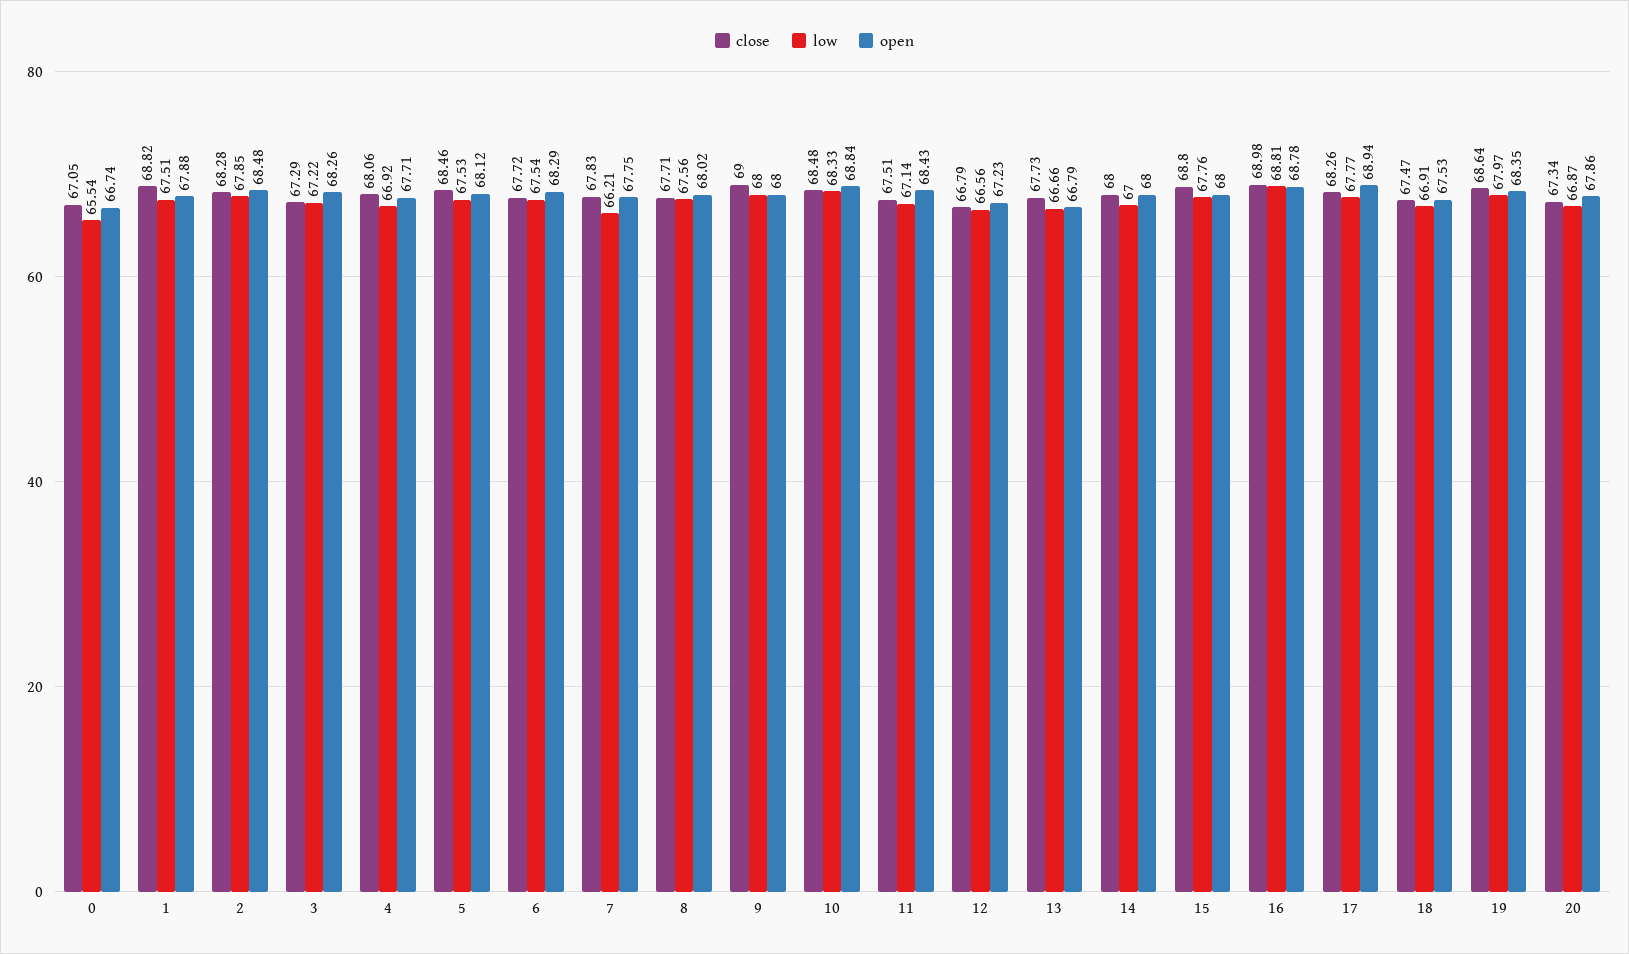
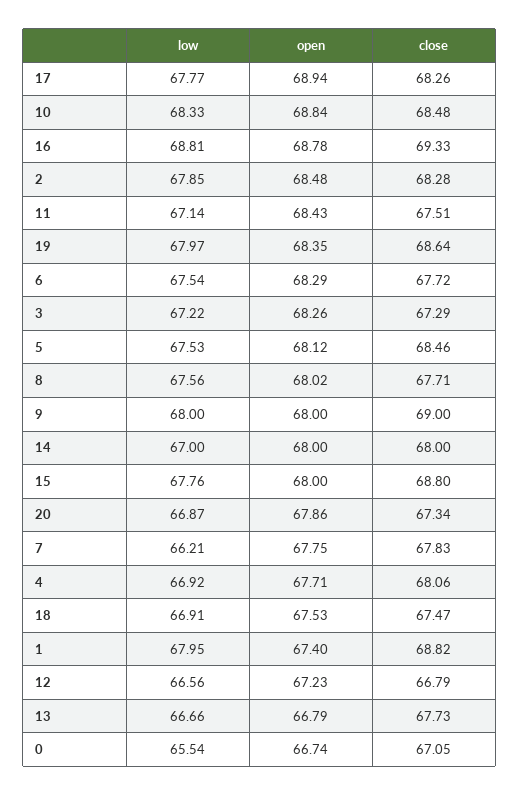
low, 1: 67.51 -> 67.95
open, 1: 67.88 -> 67.4
close, 16: 68.98 -> 69.33

